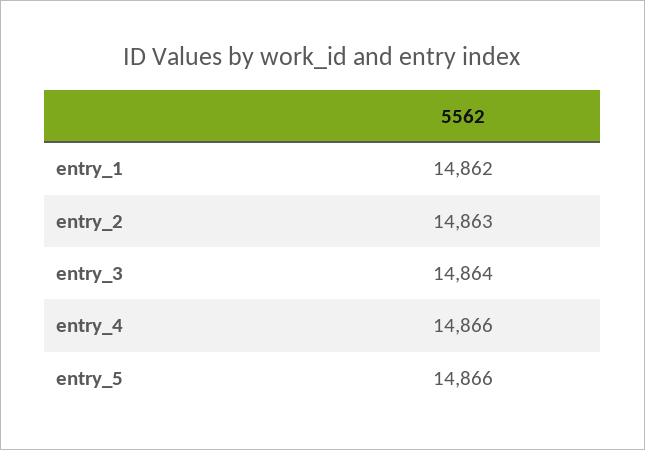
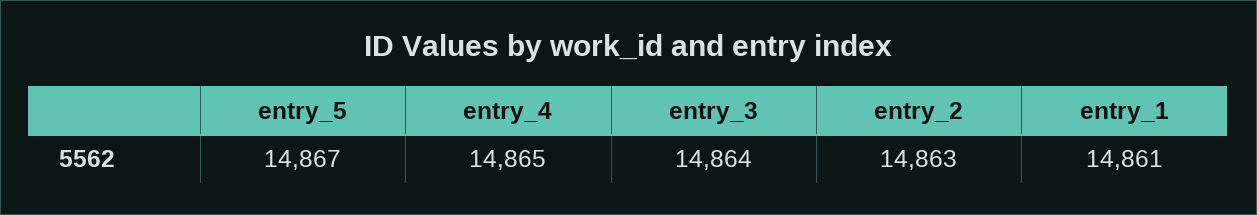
entry_1: 14862 -> 14861
entry_4: 14866 -> 14865
entry_5: 14866 -> 14867

